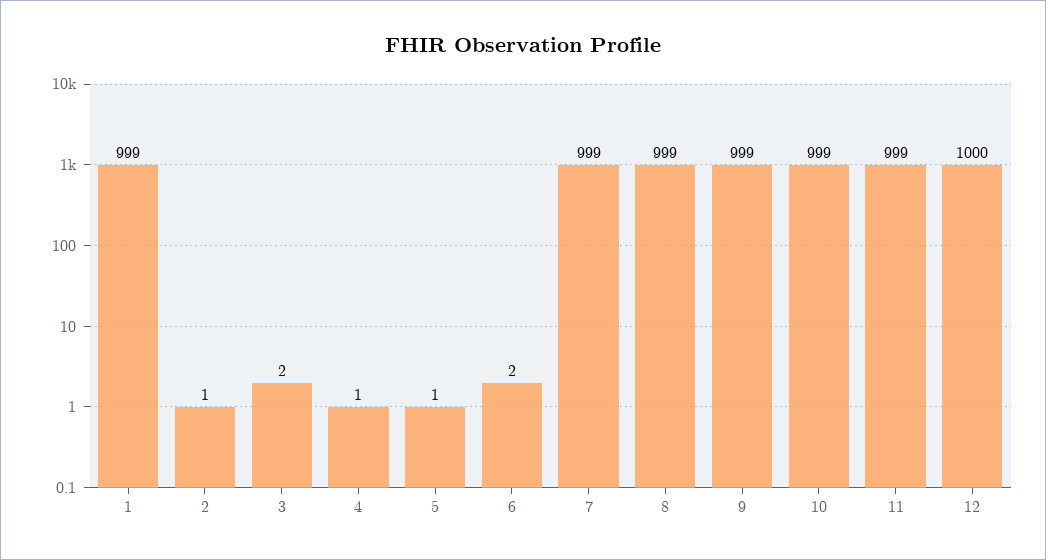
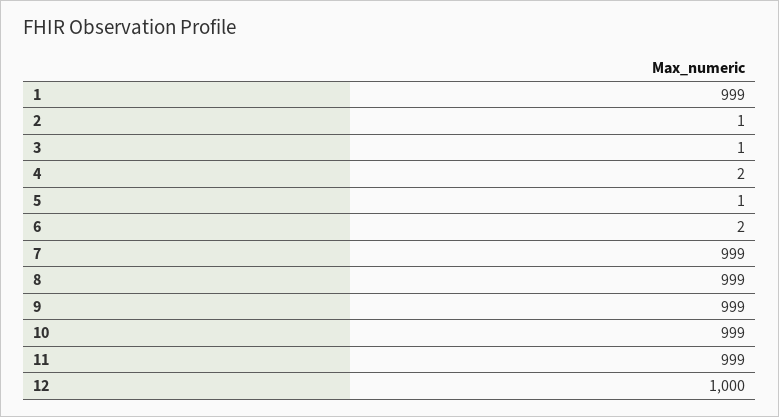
3: 2 -> 1
4: 1 -> 2

